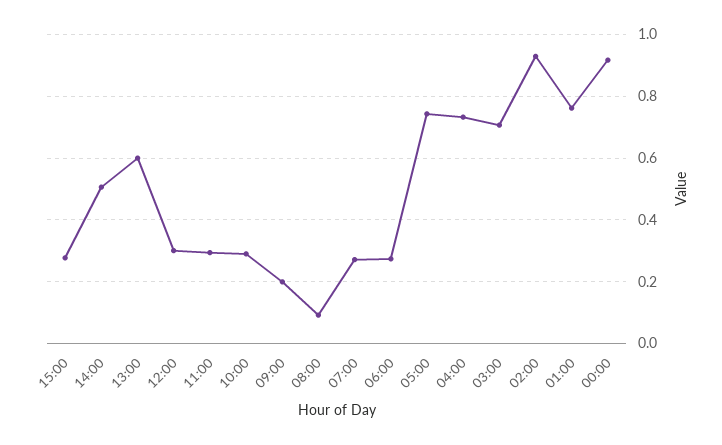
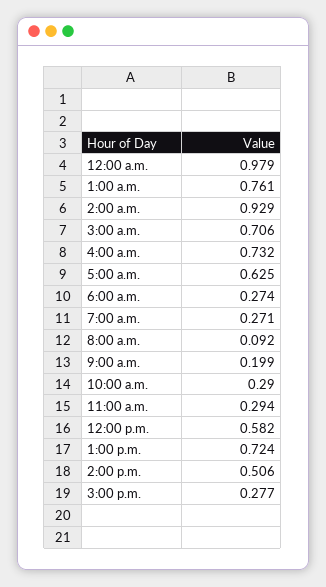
13:00: 0.6 -> 0.724
12:00: 0.3 -> 0.582
05:00: 0.74 -> 0.625
00:00: 0.92 -> 0.979

